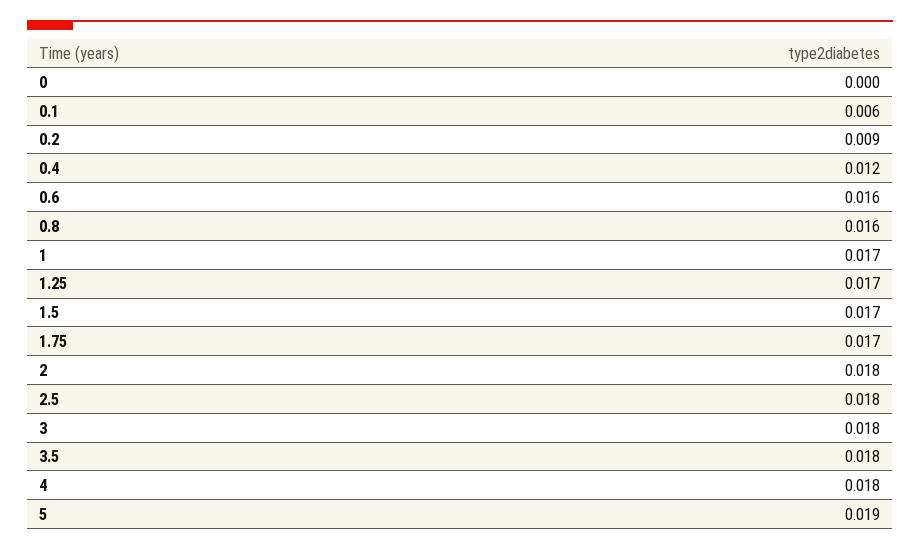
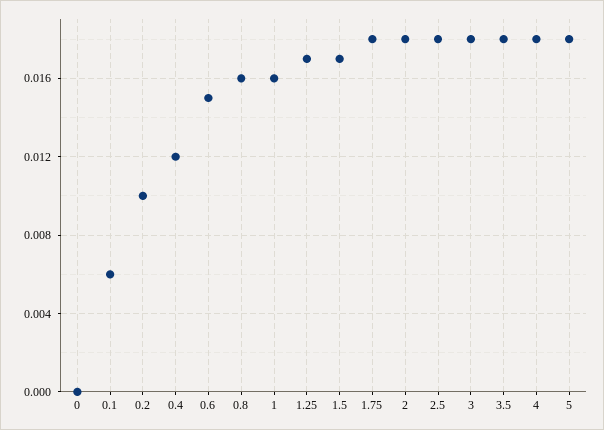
0.2: 0.009 -> 0.01
0.6: 0.016 -> 0.015
1: 0.017 -> 0.016
1.75: 0.017 -> 0.018
5: 0.019 -> 0.018

